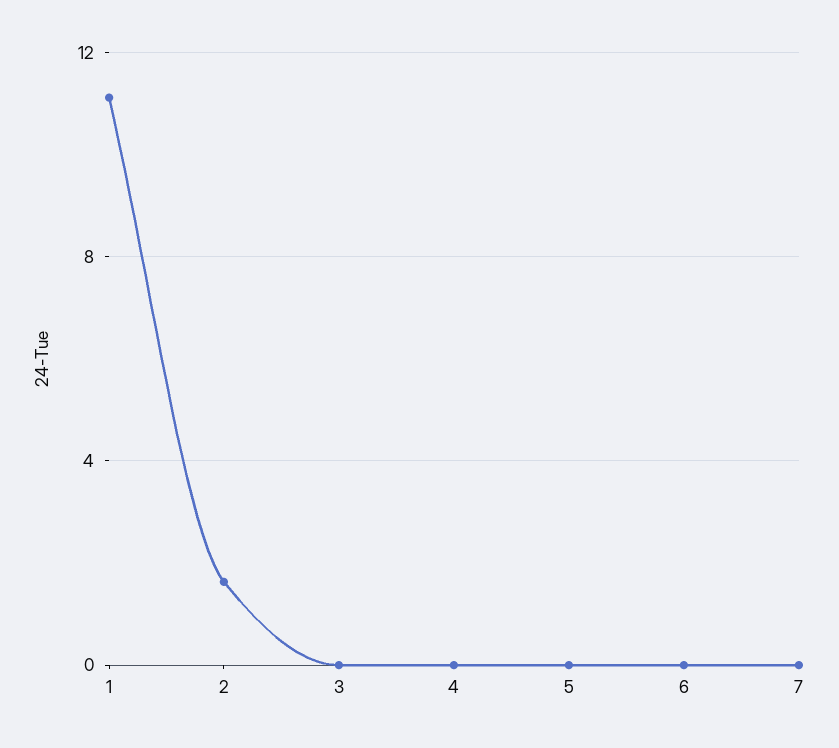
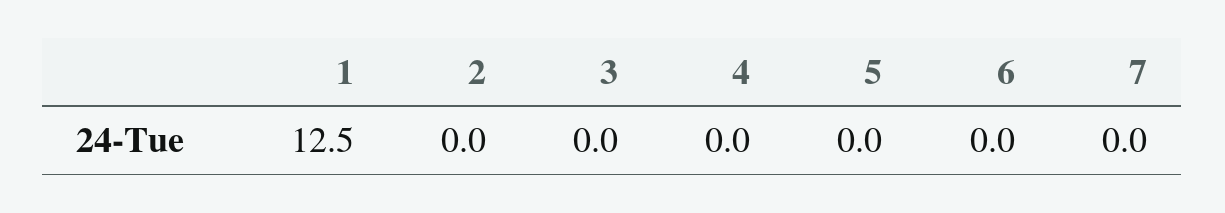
1: 11 -> 12.5
2: 1.5 -> 0

